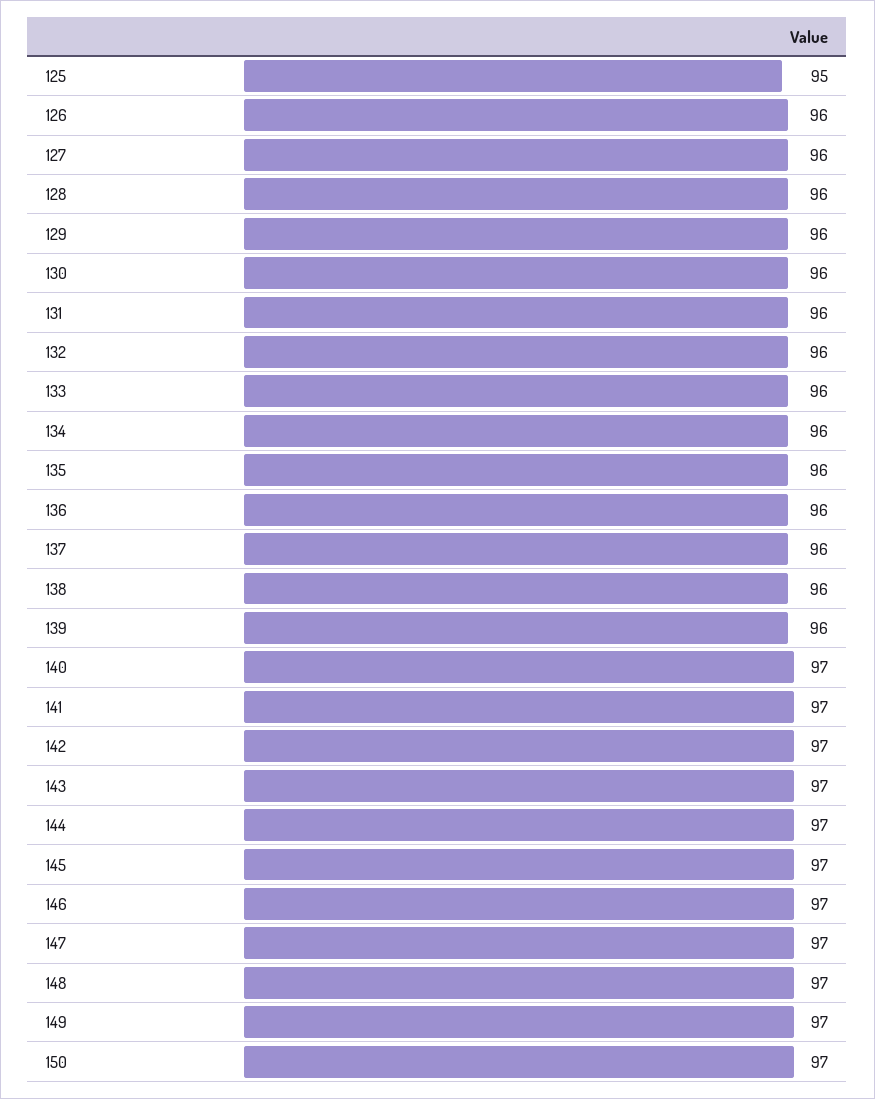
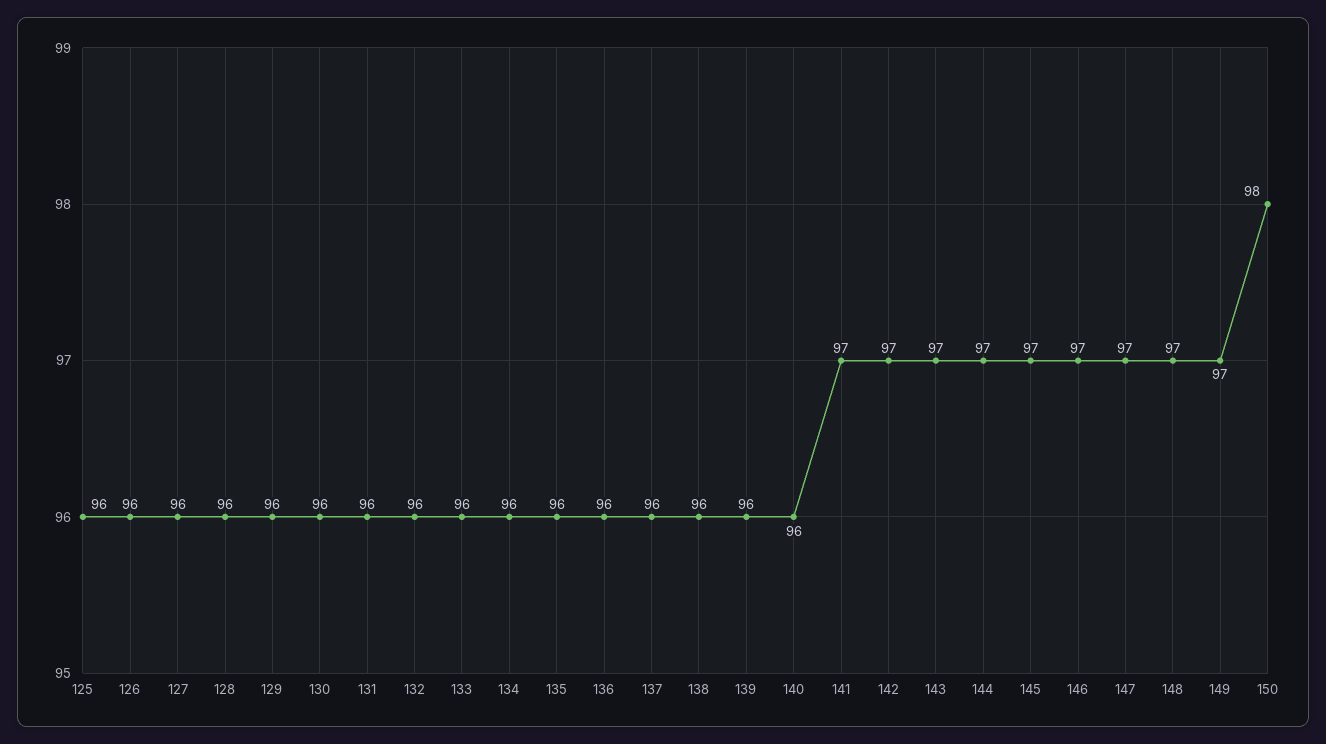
125: 95 -> 96
140: 97 -> 96
150: 97 -> 98

